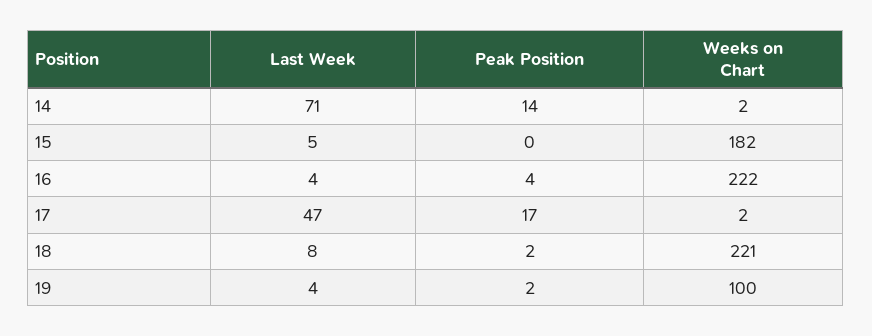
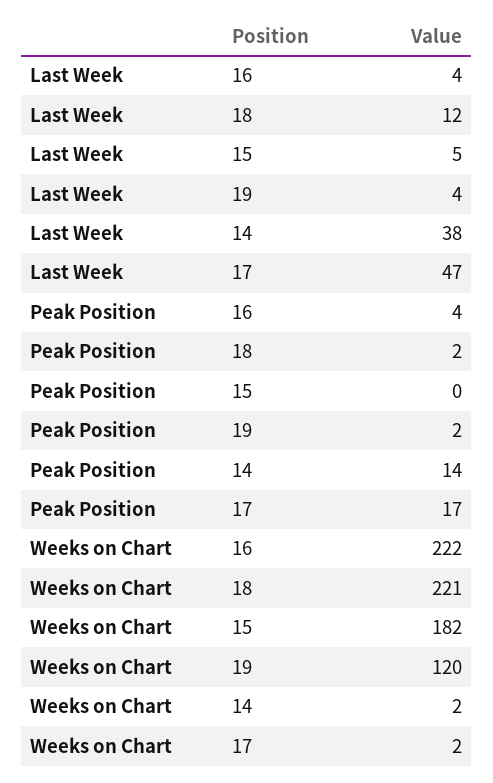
Last Week, 14: 71 -> 38
Last Week, 18: 8 -> 12
Weeks on Chart, 19: 100 -> 120

